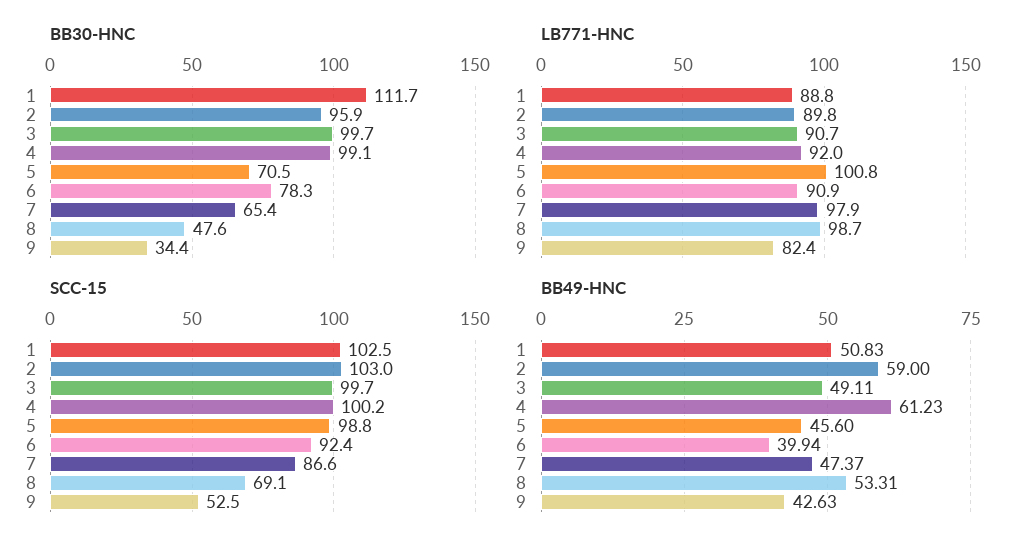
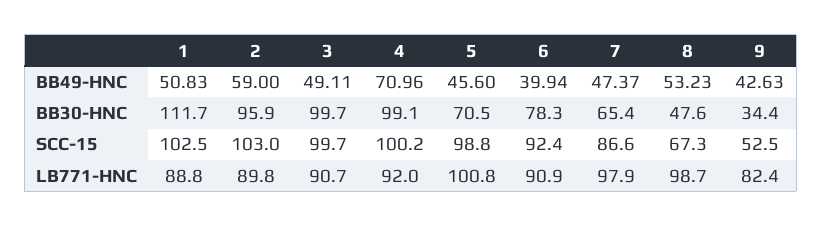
SCC-15, 8: 69.1 -> 67.3
BB49-HNC, 4: 61.23 -> 70.96
BB49-HNC, 8: 53.31 -> 53.23

